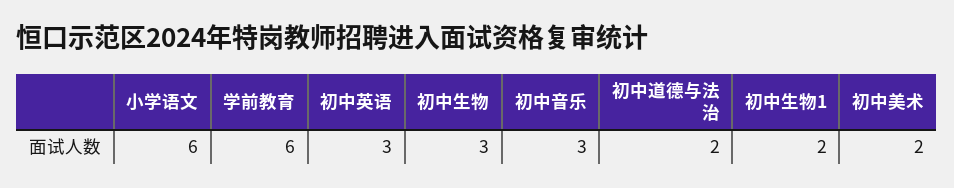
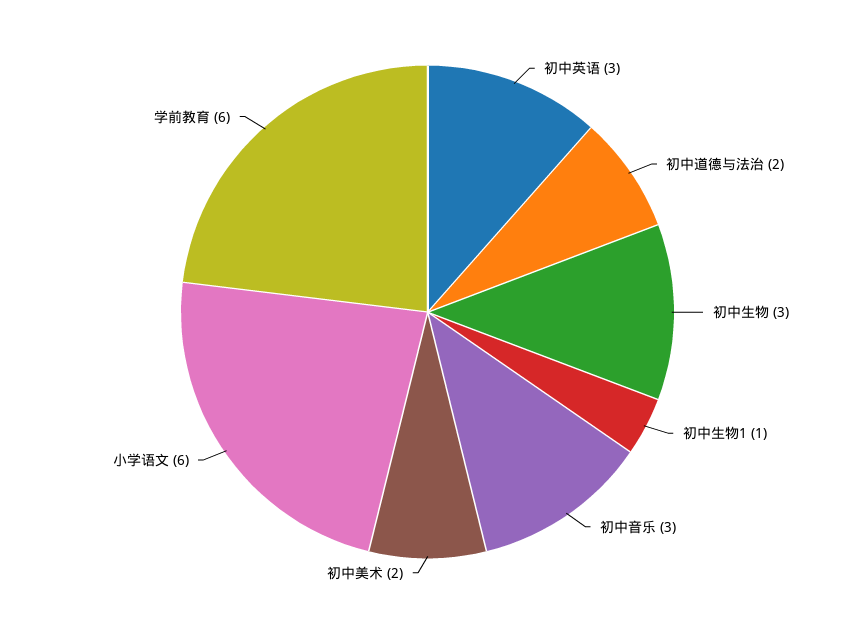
初中生物1: 2 -> 1

